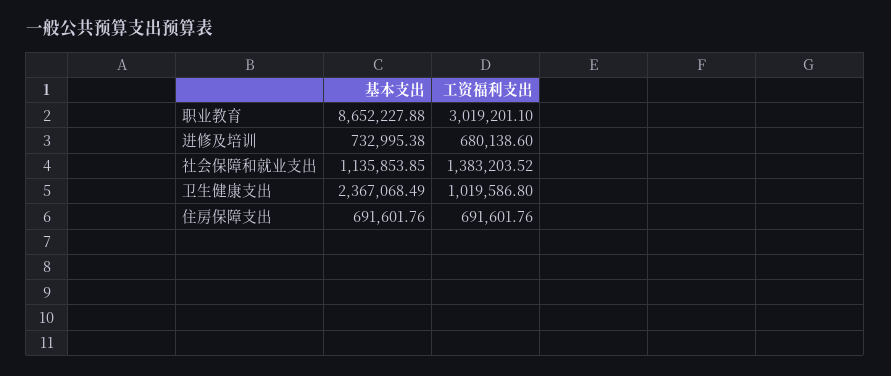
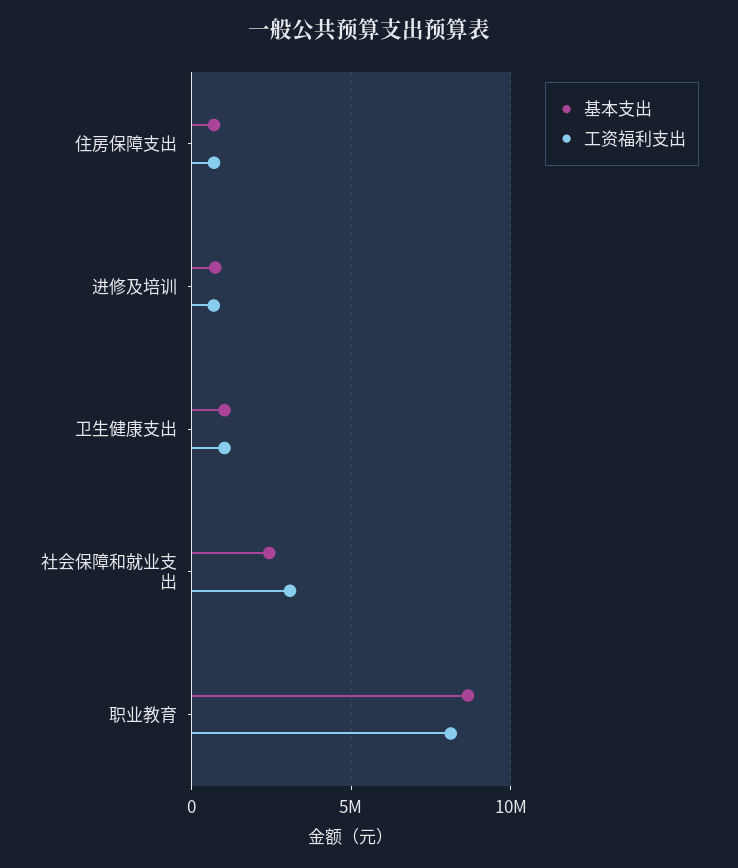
工资福利支出, 职业教育: 3019201.1 -> 8000000
基本支出, 社会保障和就业支出: 1135853.85 -> 2500000
工资福利支出, 社会保障和就业支出: 1383203.52 -> 3000000
基本支出, 卫生健康支出: 2367068.49 -> 1000000

